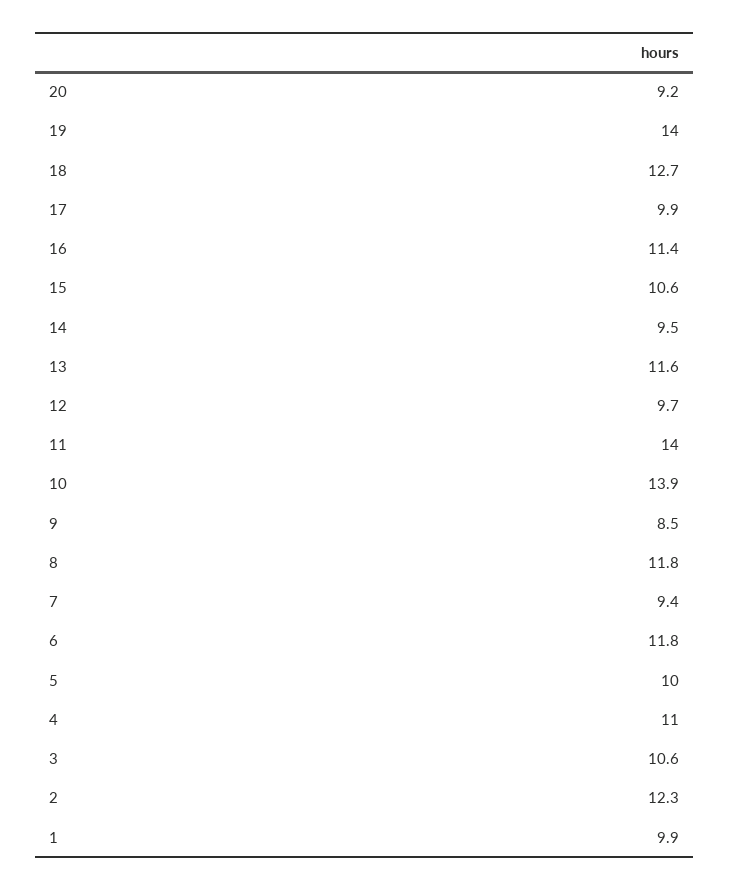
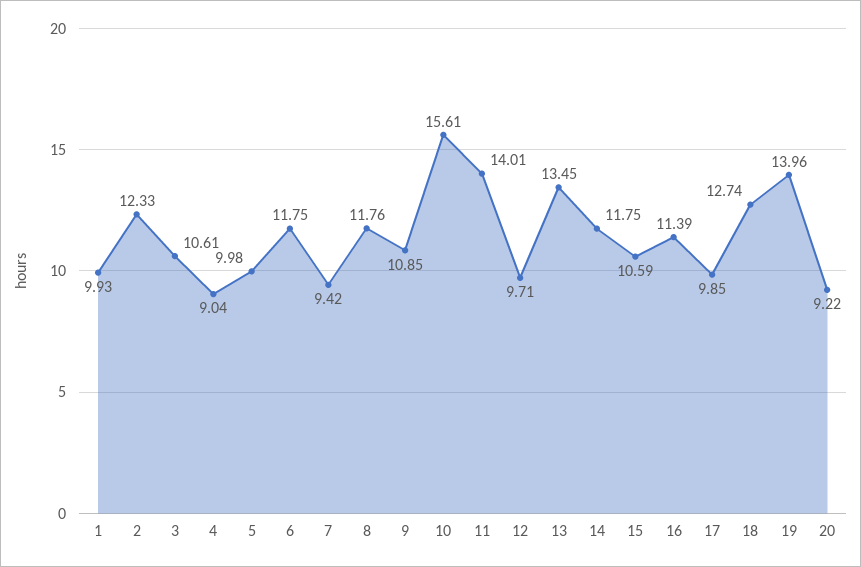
14: 9.5 -> 11.75
13: 11.6 -> 13.45
10: 13.9 -> 15.61
9: 8.5 -> 10.85
4: 11 -> 9.04

